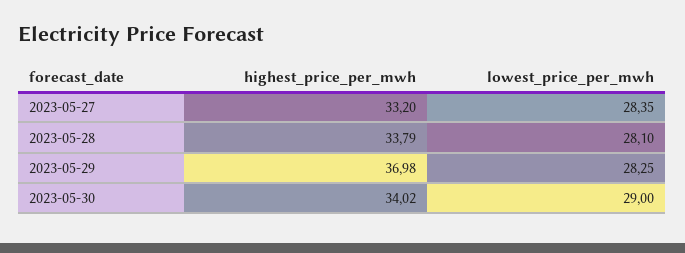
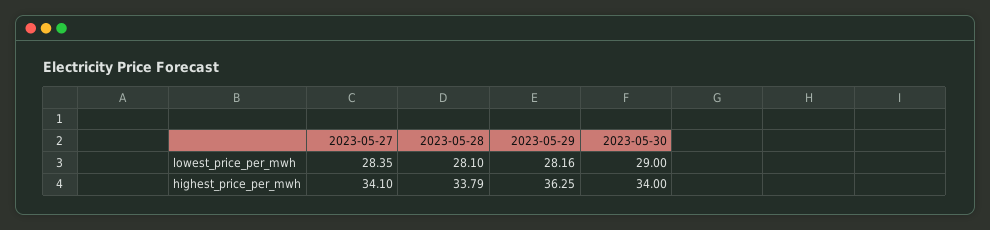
highest_price_per_mwh, 2023-05-27: 33.2 -> 34.1
highest_price_per_mwh, 2023-05-29: 36.98 -> 36.25
lowest_price_per_mwh, 2023-05-29: 28.25 -> 28.16
highest_price_per_mwh, 2023-05-30: 34.02 -> 34

